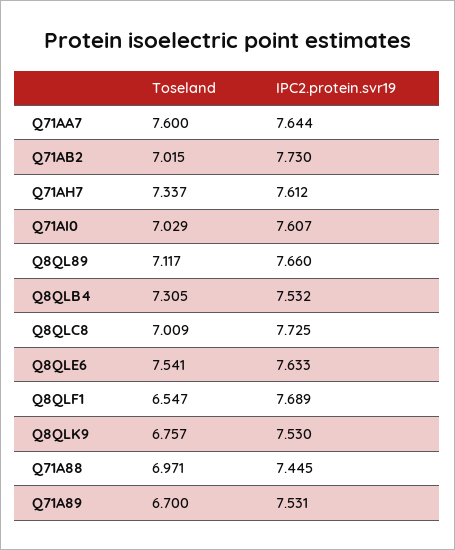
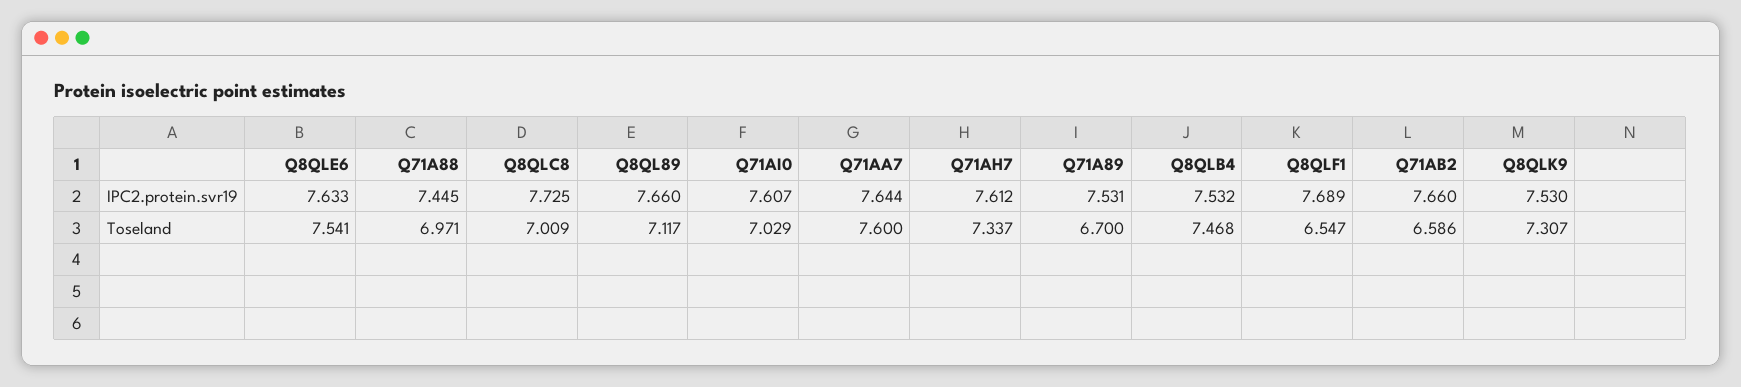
Toseland, Q71AB2: 7.015 -> 6.586
IPC2.protein.svr19, Q71AB2: 7.73 -> 7.66
Toseland, Q8QLB4: 7.305 -> 7.468
Toseland, Q8QLK9: 6.757 -> 7.307

